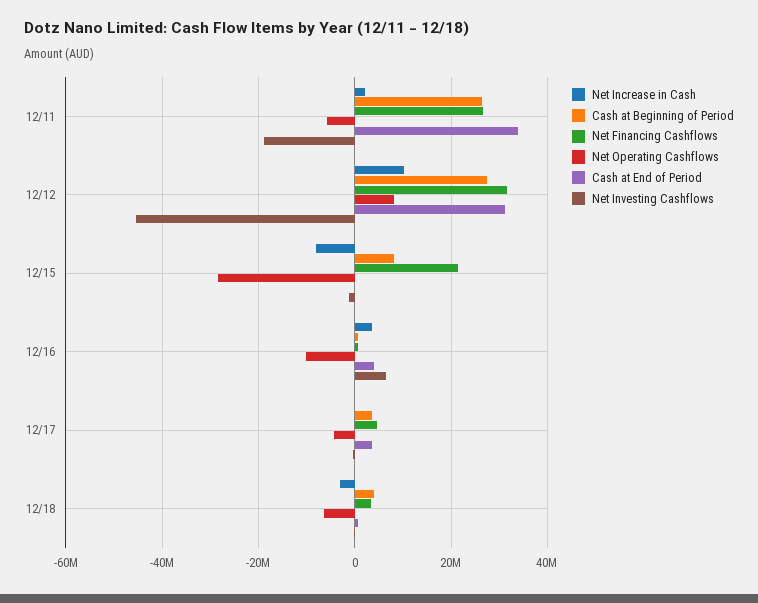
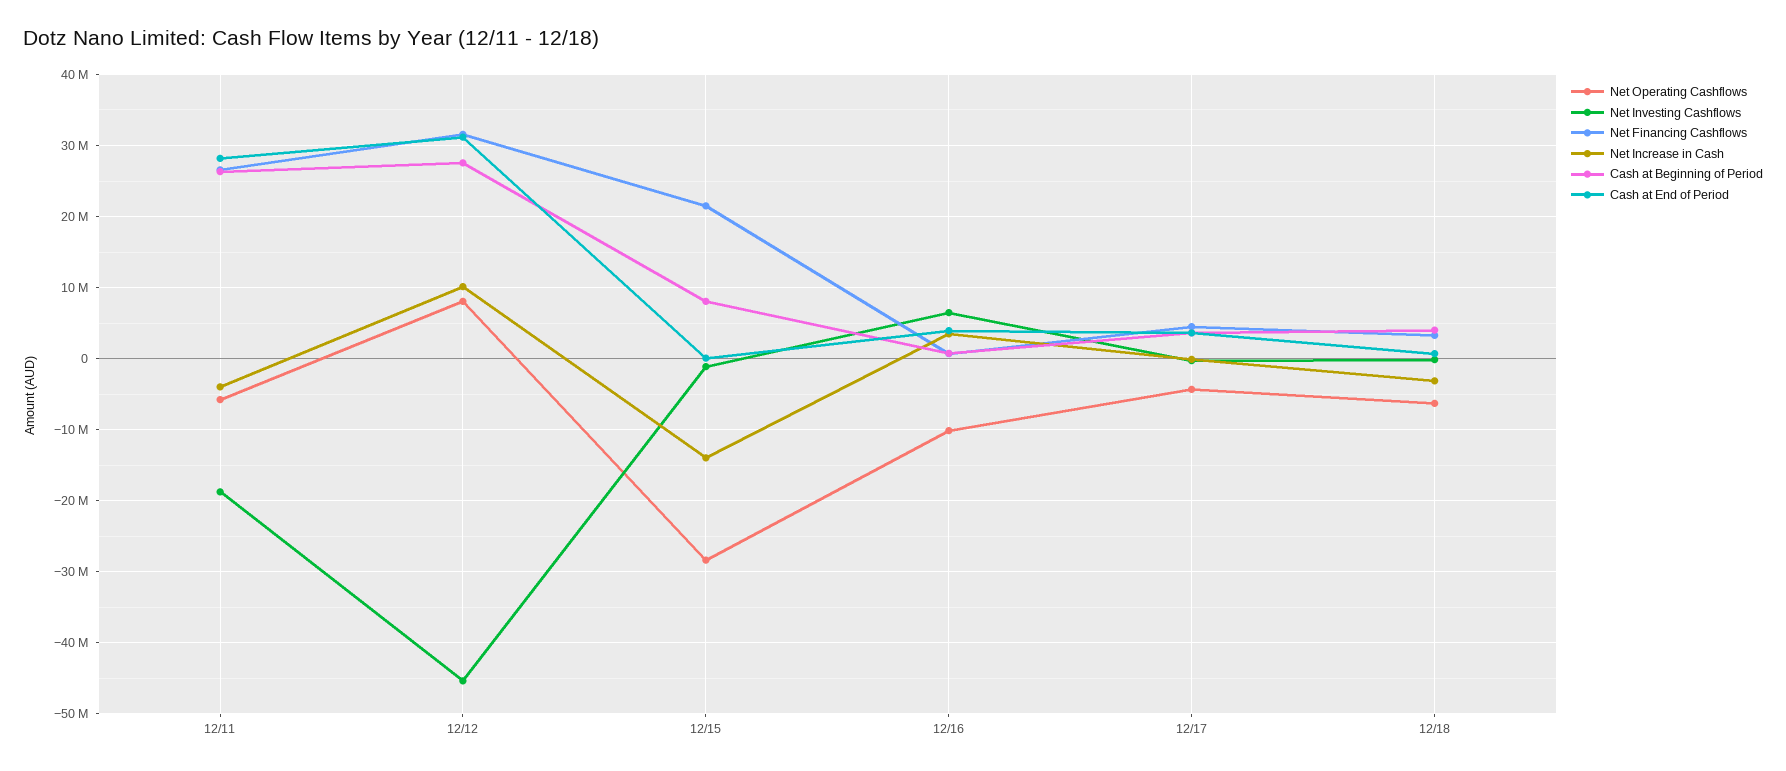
Net Increase in Cash, 12/11: 2000000 -> -4000000
Cash at End of Period, 12/11: 34000000 -> 28000000
Net Increase in Cash, 12/15: -8000000 -> -14000000

